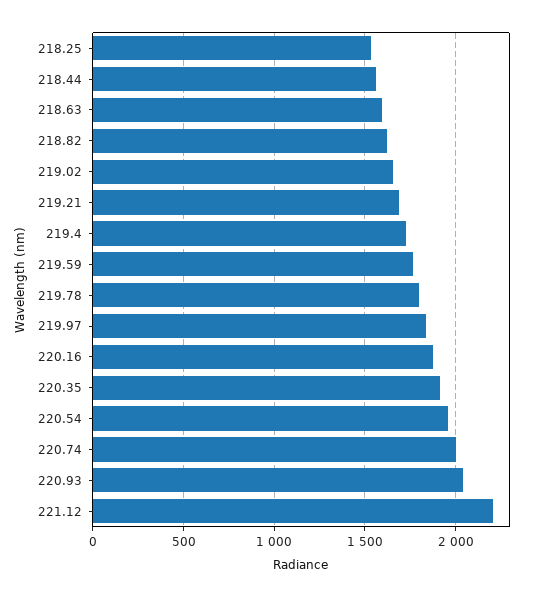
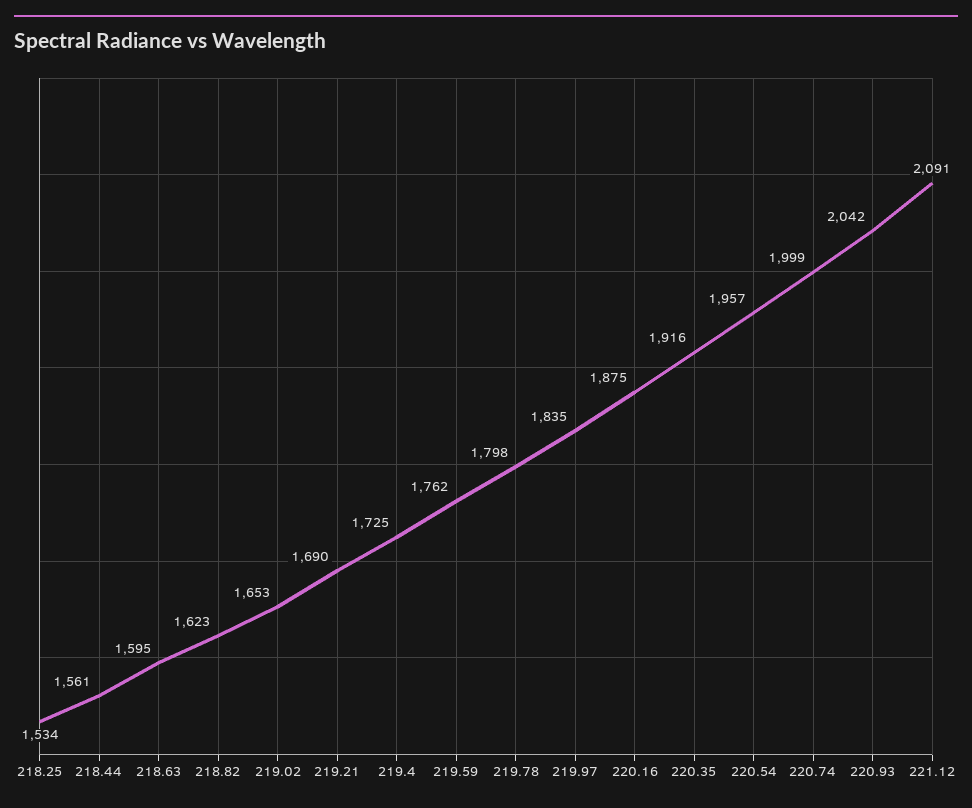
221.12: 2200 -> 2091

